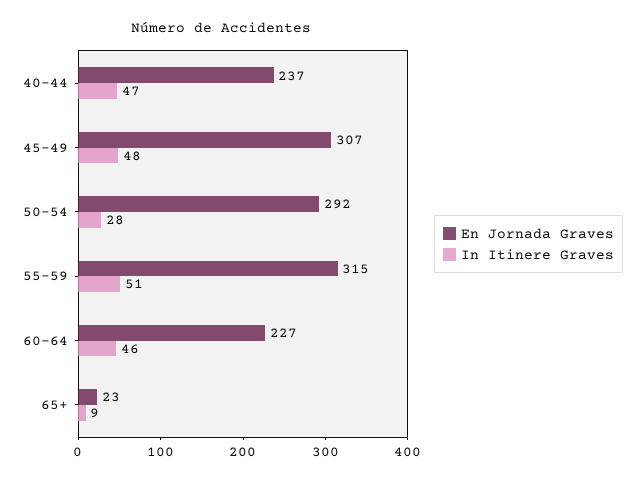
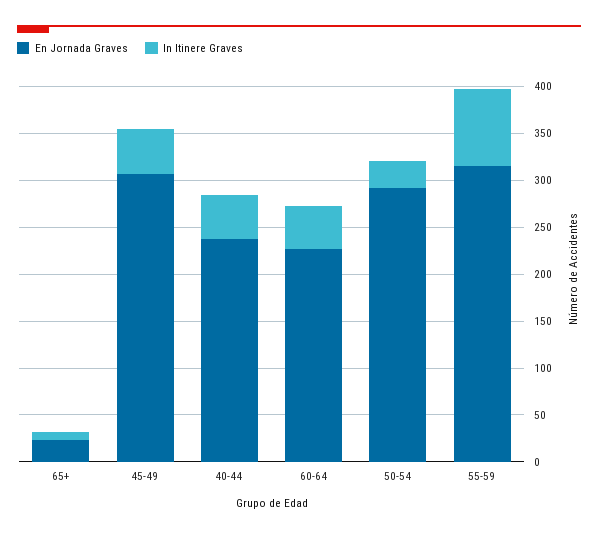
In Itinere Graves, 55-59: 51 -> 80

